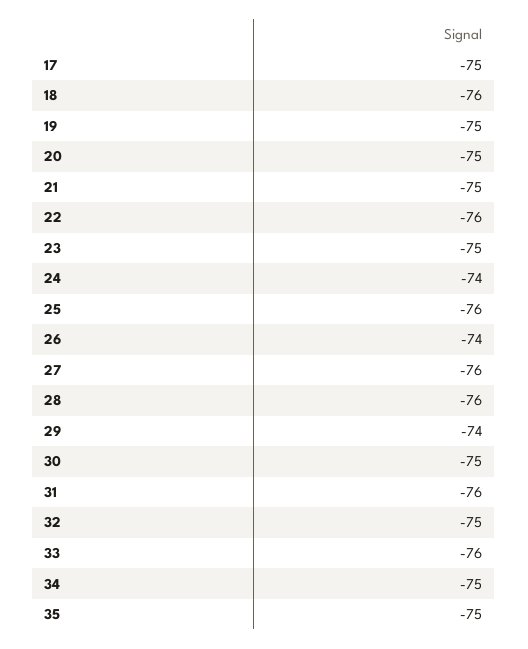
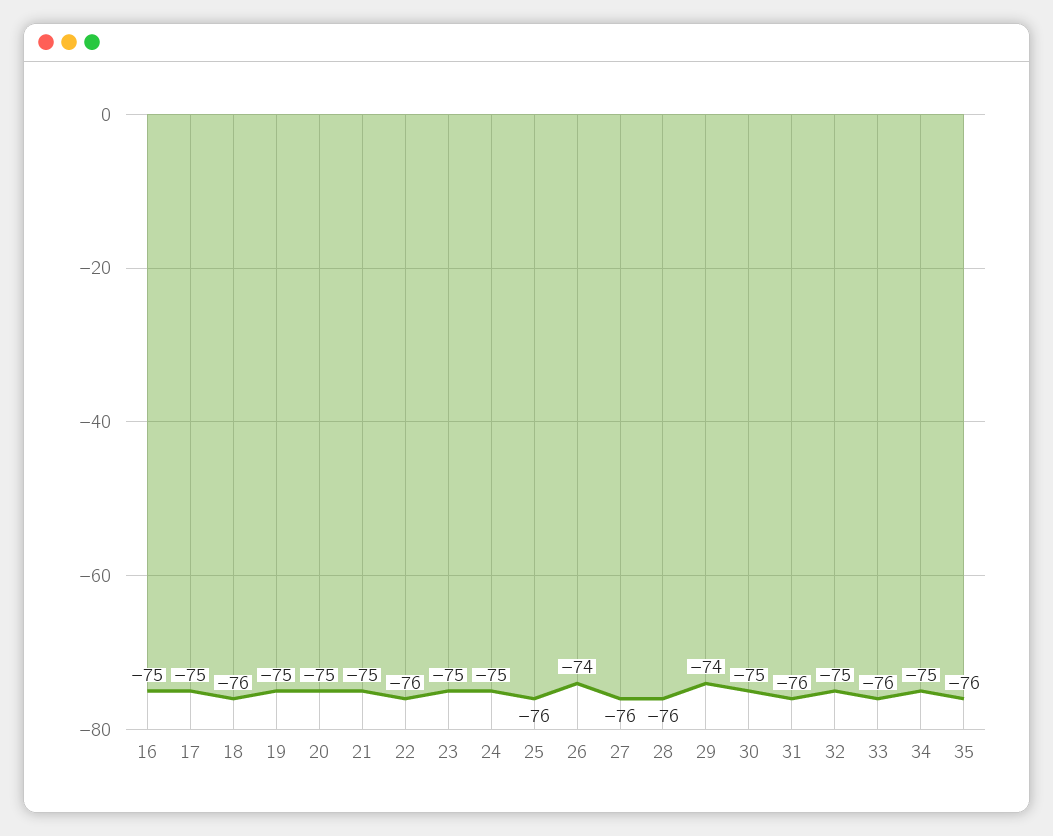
24: -74 -> -75
35: -75 -> -76
16: none -> -75

